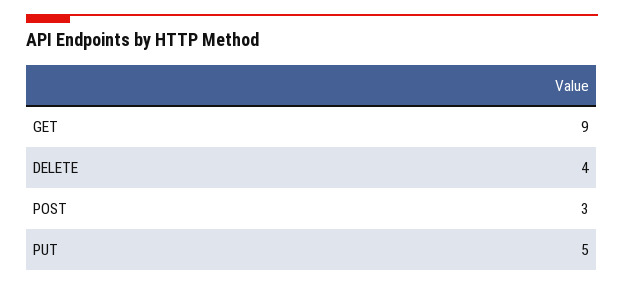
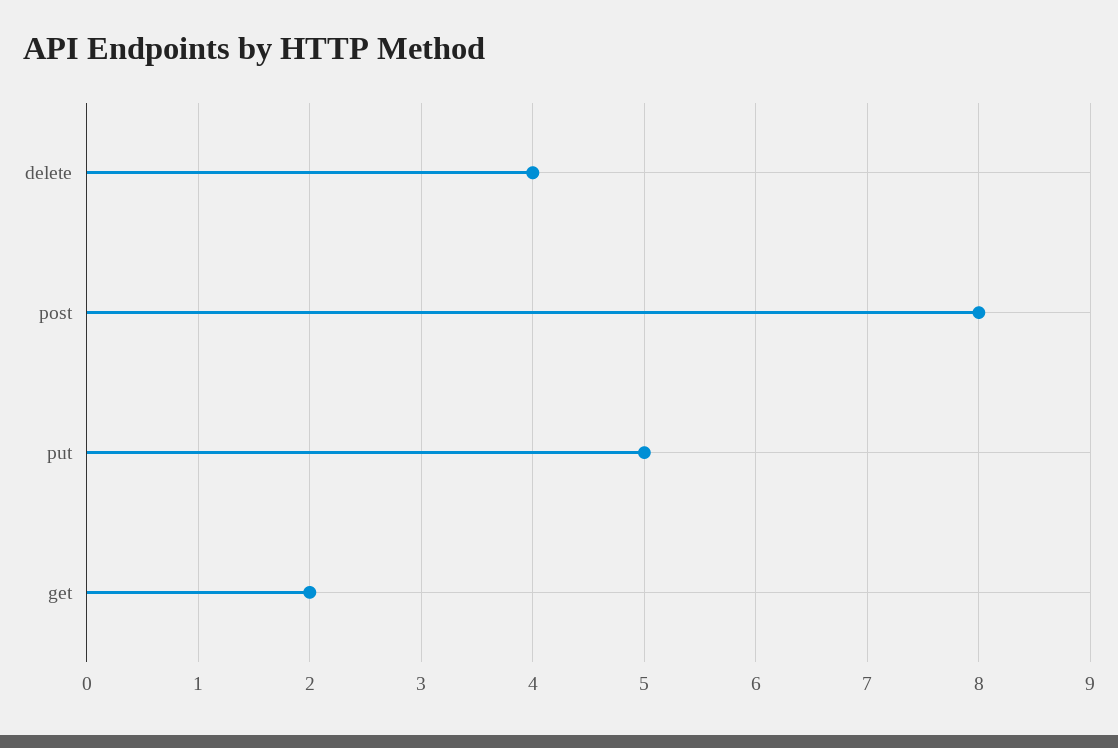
GET: 9 -> 2
POST: 3 -> 8

